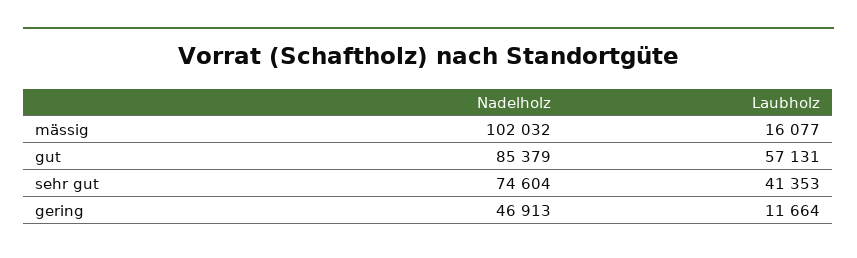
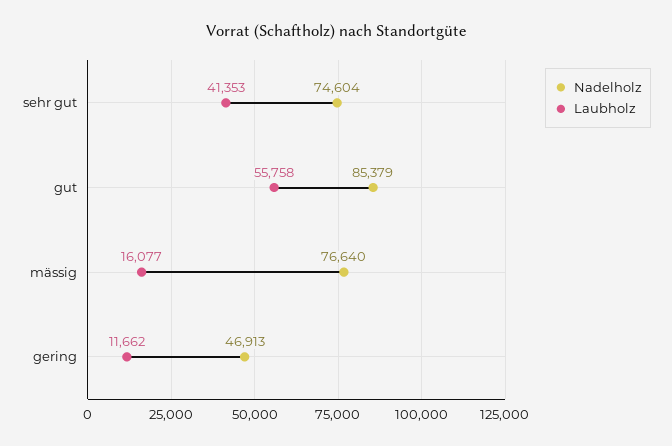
Nadelholz, mässig: 102032 -> 76640
Laubholz, gut: 57131 -> 55758
Laubholz, gering: 11664 -> 11662

